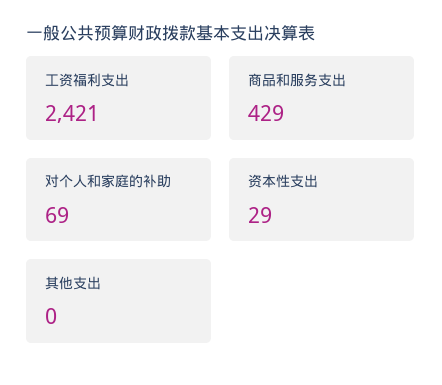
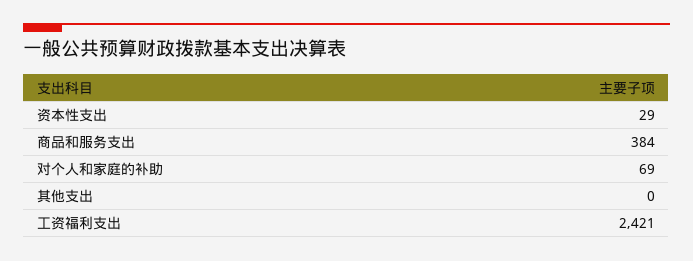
商品和服务支出: 429 -> 384

